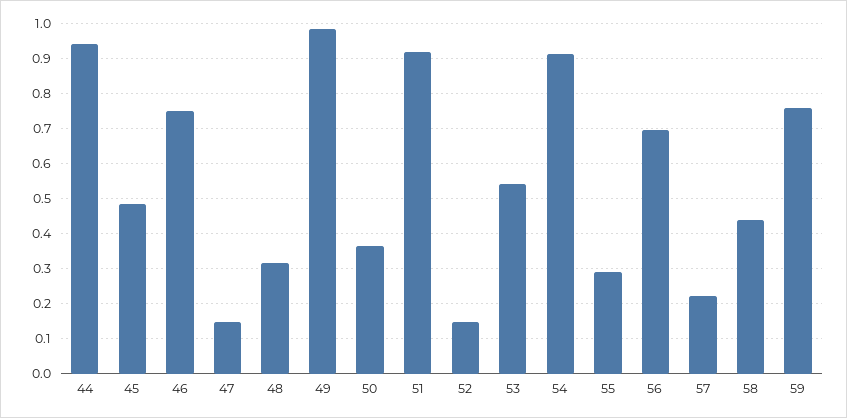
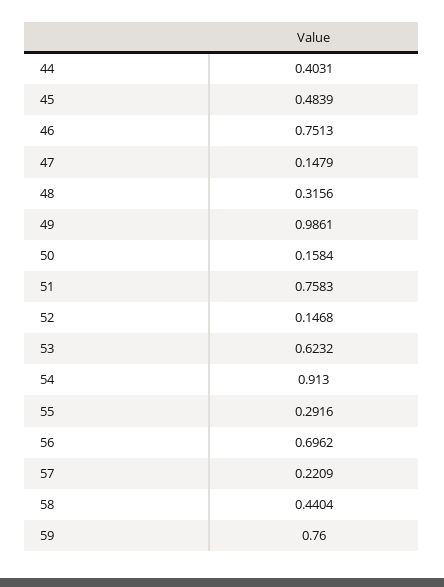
44: 0.94 -> 0.4031
50: 0.36 -> 0.1584
51: 0.92 -> 0.7583
53: 0.54 -> 0.6232

